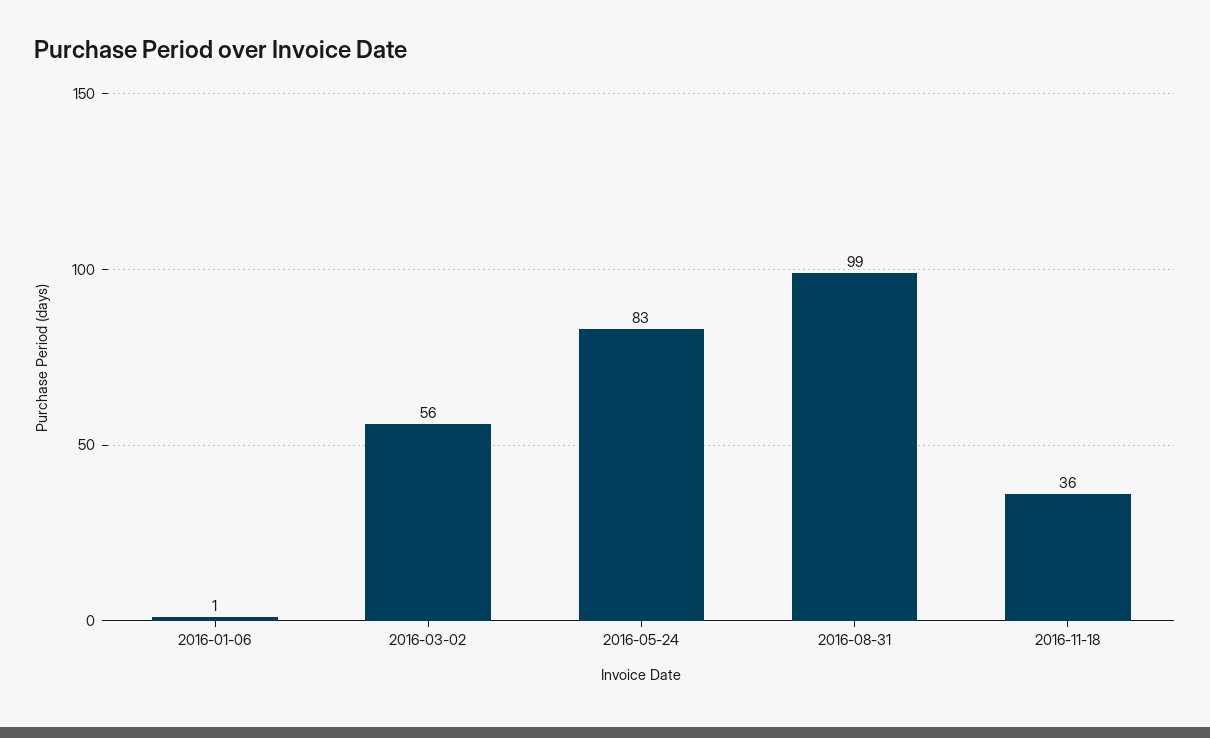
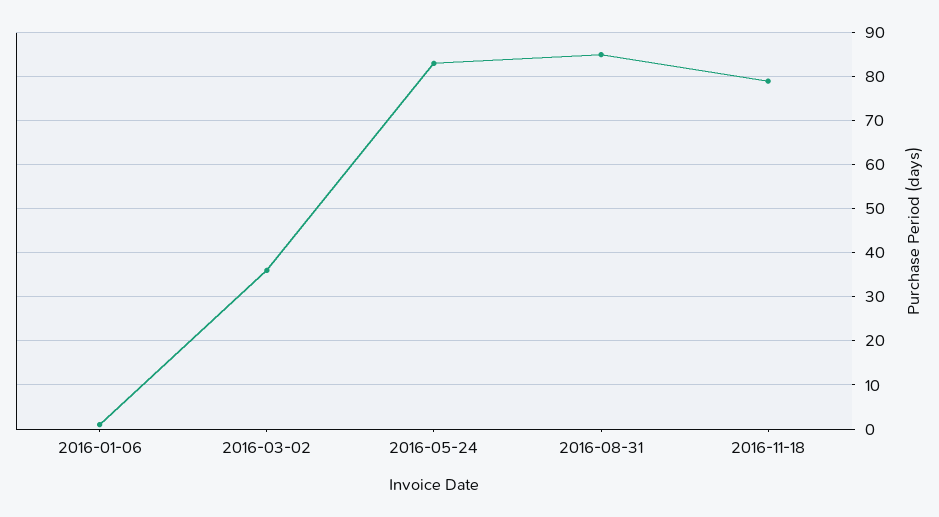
2016-03-02: 56 -> 35
2016-08-31: 99 -> 85
2016-11-18: 36 -> 80

